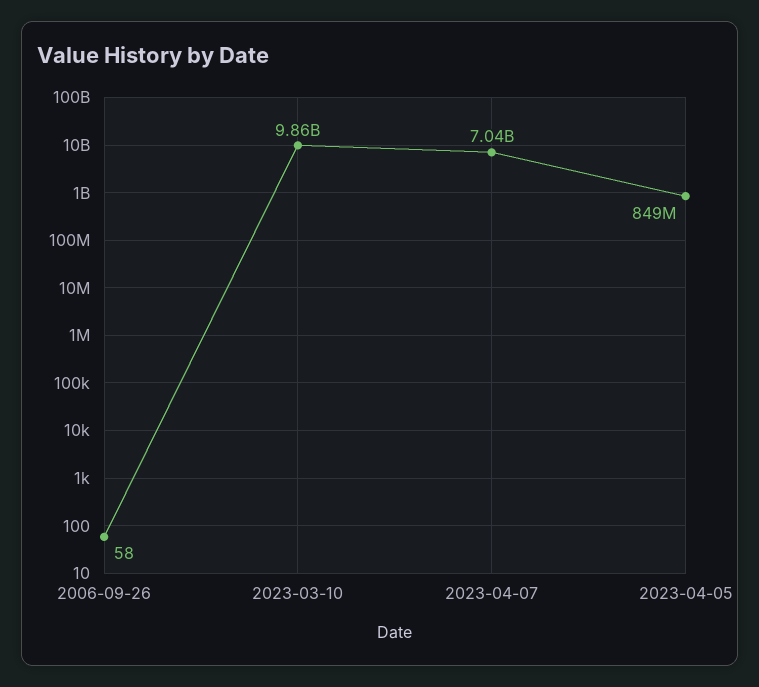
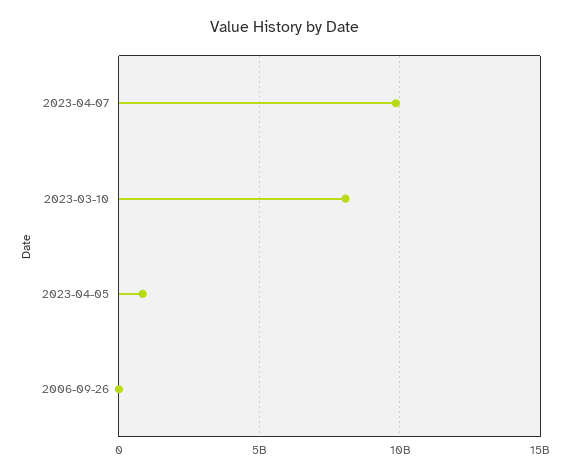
2023-03-10: 9860000000 -> 8000000000
2023-04-07: 7040000000 -> 10000000000

